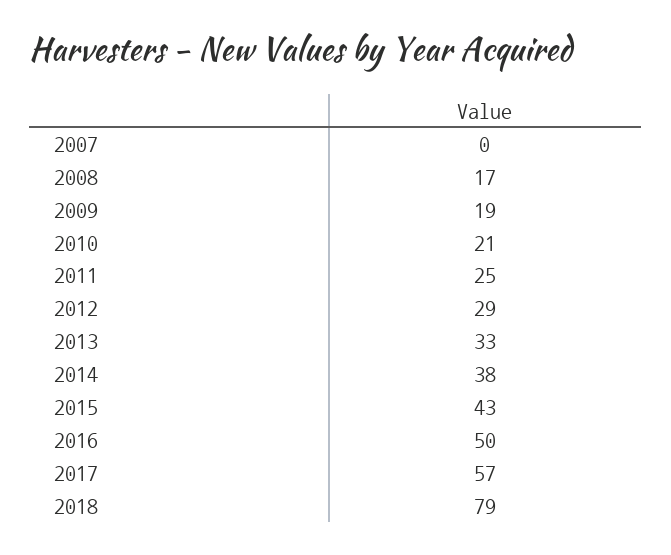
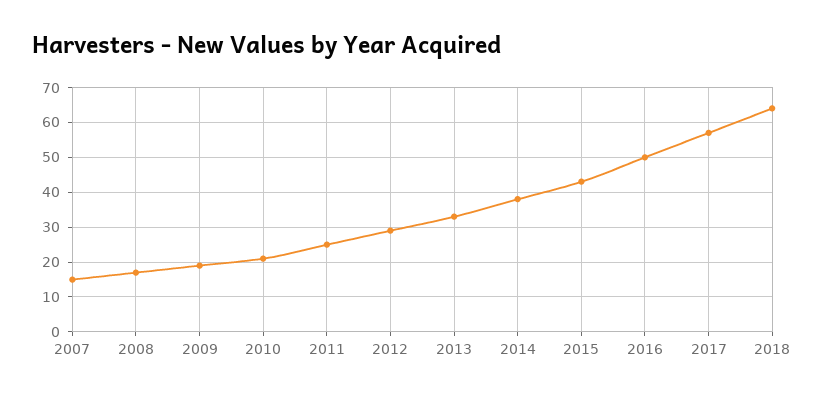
2007: 0 -> 15
2018: 79 -> 65

